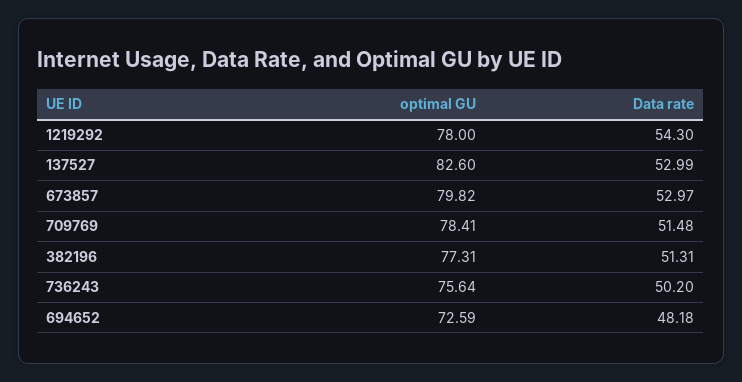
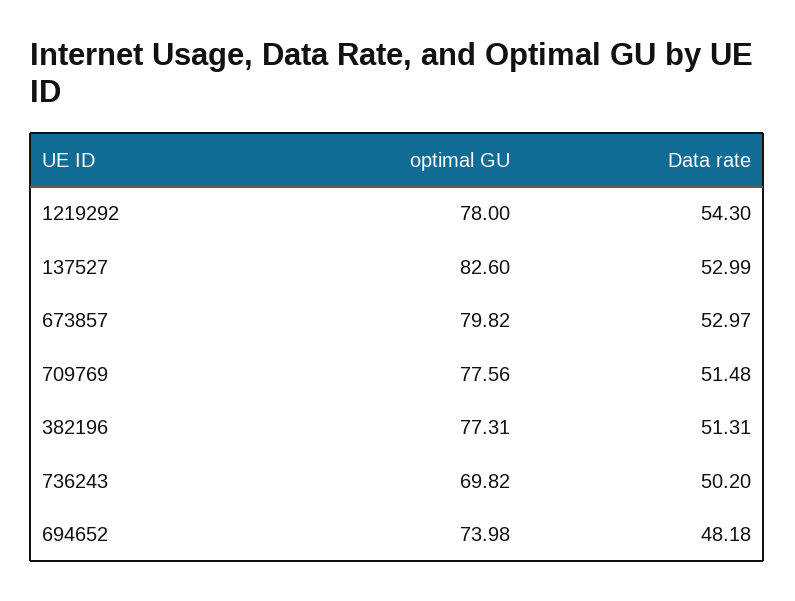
optimal GU, 709769: 78.41 -> 77.56
optimal GU, 736243: 75.64 -> 69.82
optimal GU, 694652: 72.59 -> 73.98

